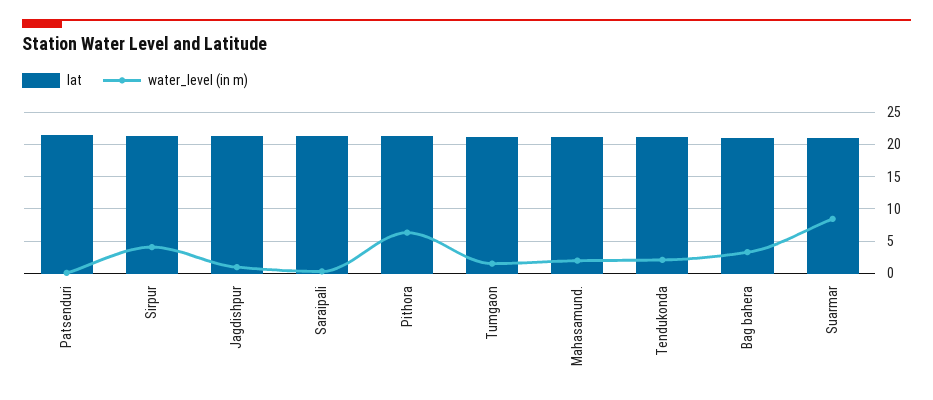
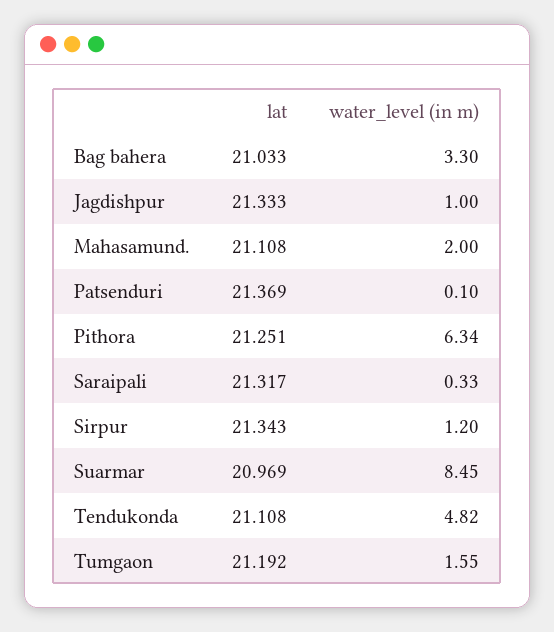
water_level (in m), Sirpur: 4 -> 1.2
water_level (in m), Tendukonda: 2 -> 4.82

